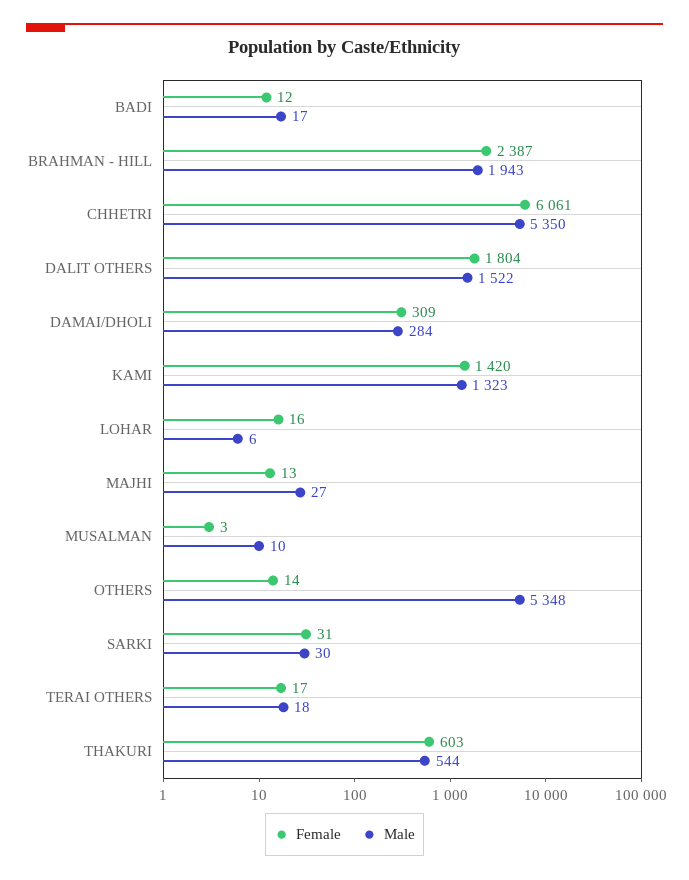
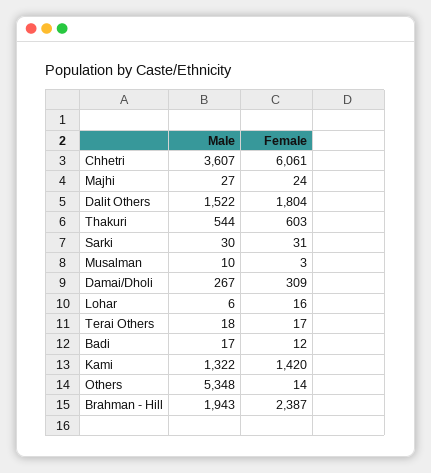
Male, CHHETRI: 5350 -> 3607
Male, DAMAI/DHOLI: 284 -> 267
Male, KAMI: 1323 -> 1322
Female, MAJHI: 13 -> 24

